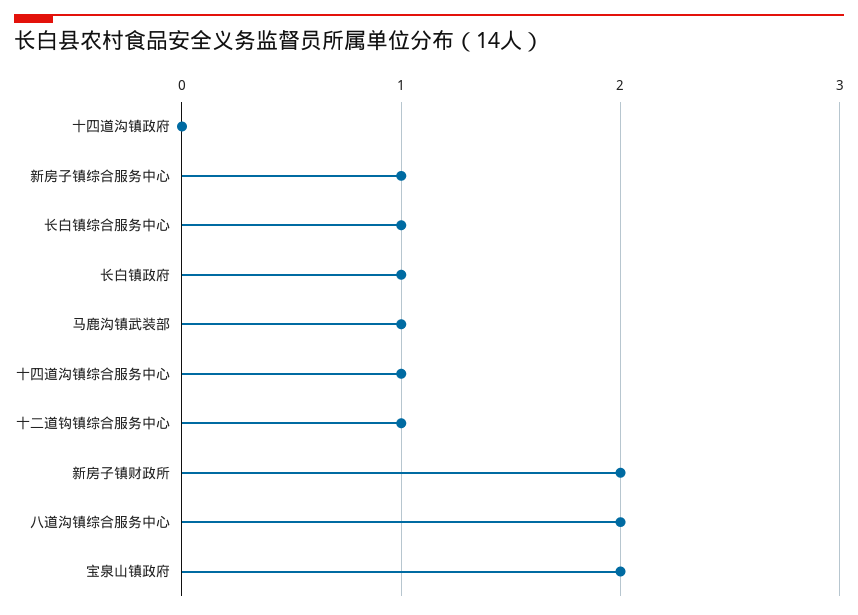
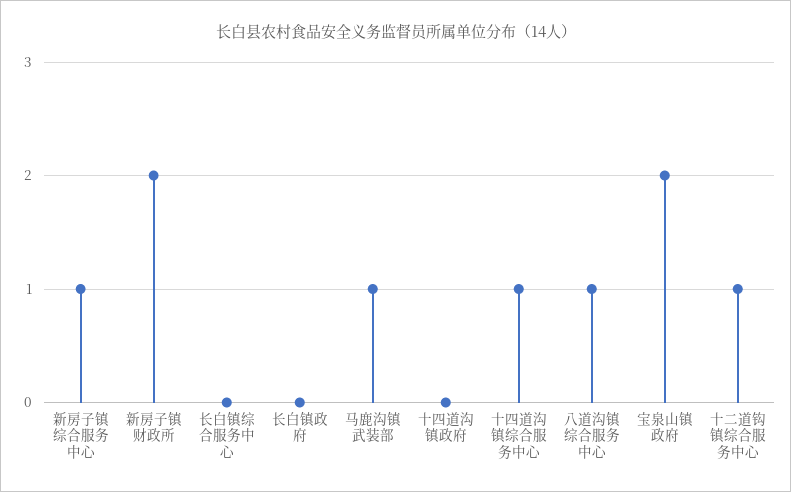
长白镇综合服务中心: 1 -> 0
长白镇政府: 1 -> 0
八道沟镇综合服务中心: 2 -> 1

